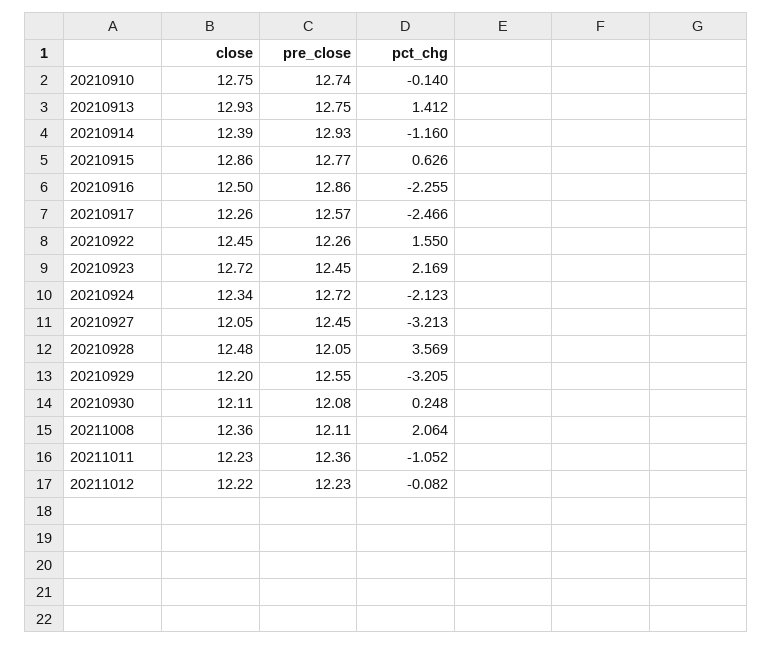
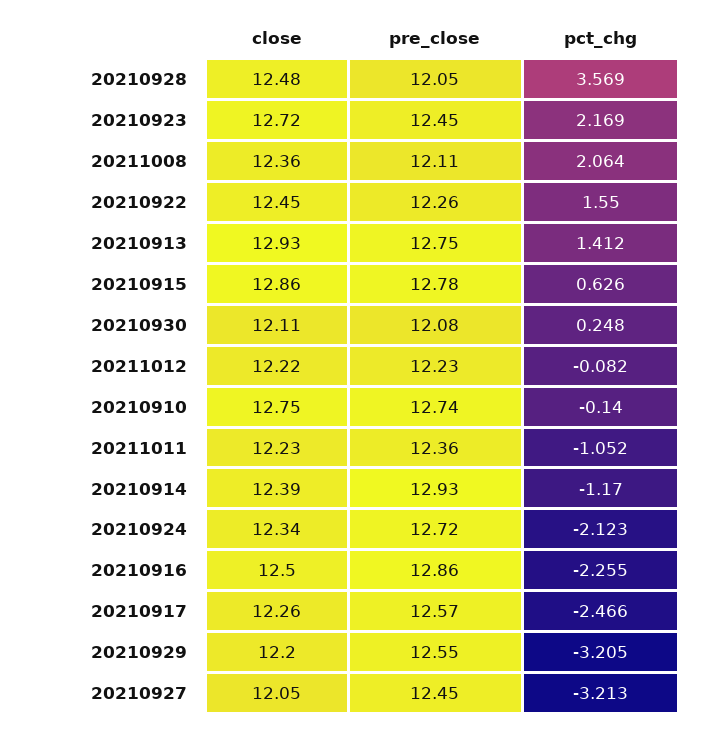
pct_chg, 20210914: -1.16 -> -1.17
pre_close, 20210915: 12.77 -> 12.78

